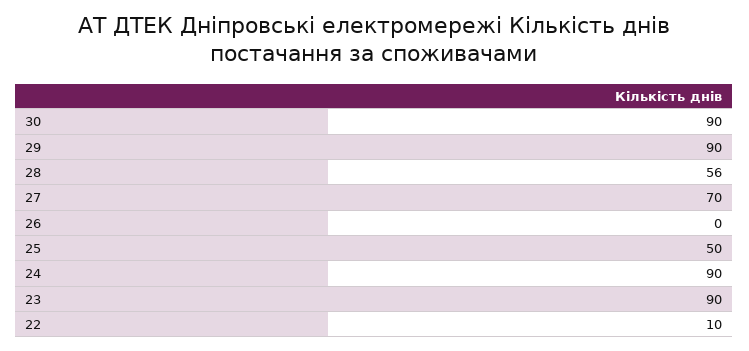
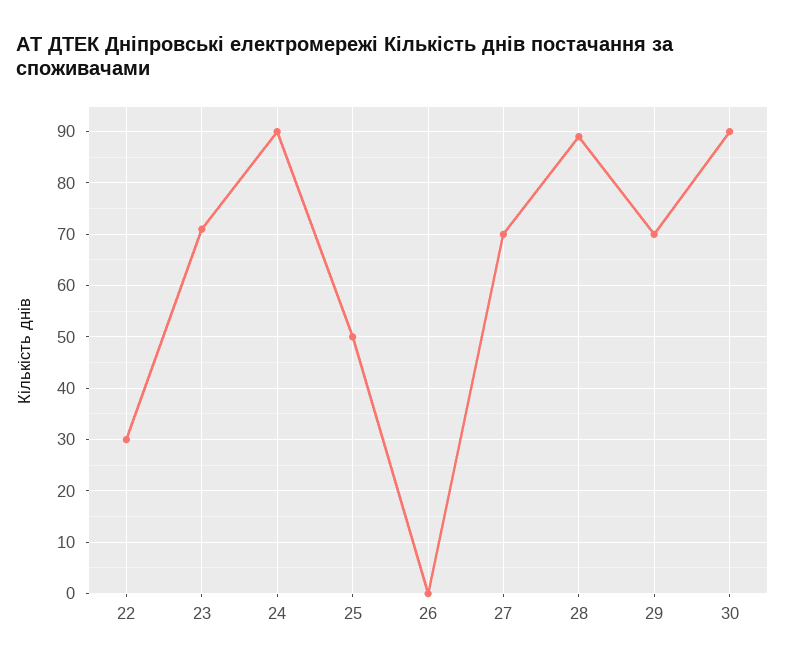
29: 90 -> 70
28: 56 -> 90
23: 90 -> 70
22: 10 -> 30

